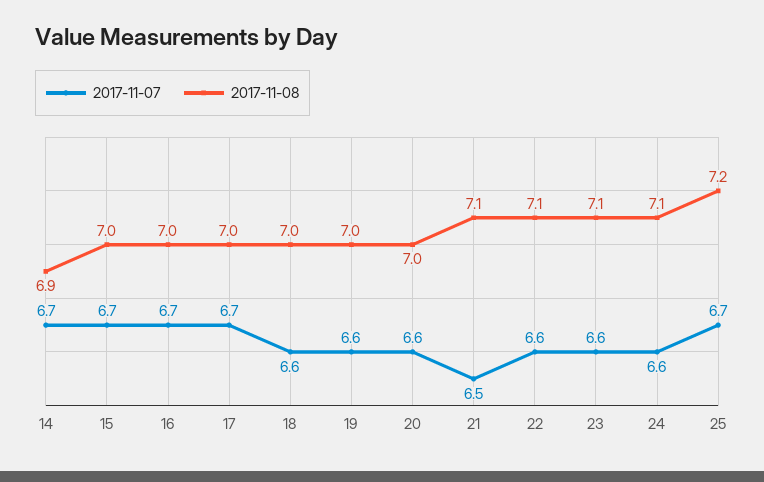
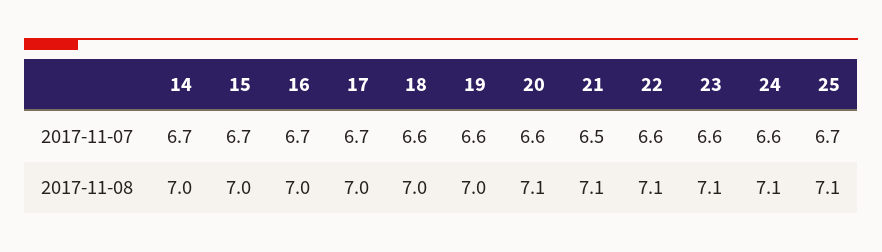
2017-11-08, 14: 6.9 -> 7
2017-11-08, 20: 7 -> 7.1
2017-11-08, 25: 7.2 -> 7.1

